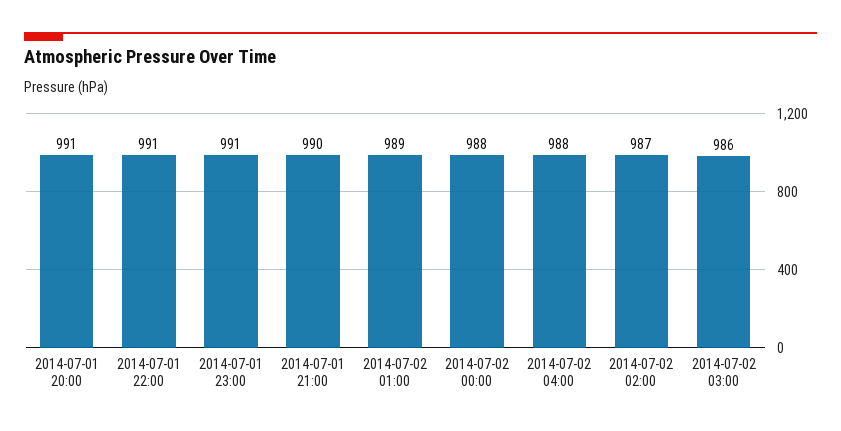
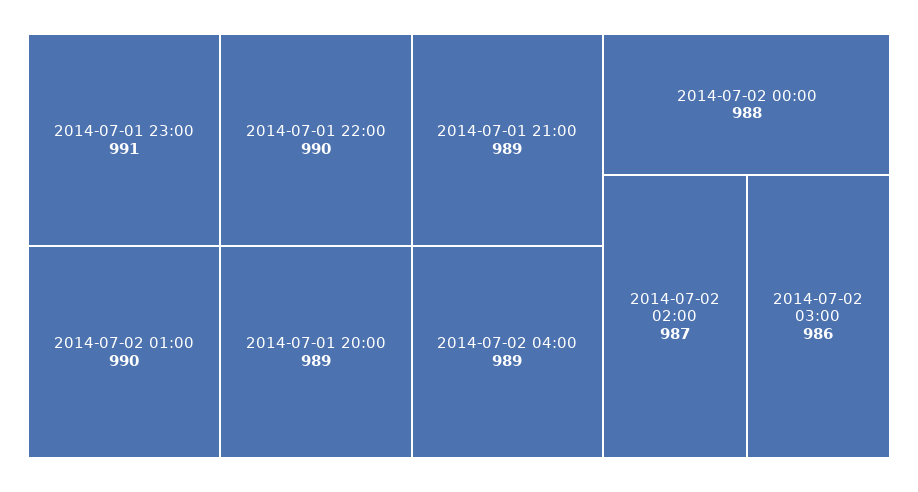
2014-07-01 20:00: 991 -> 989
2014-07-01 22:00: 991 -> 990
2014-07-01 21:00: 990 -> 989
2014-07-02 01:00: 989 -> 990
2014-07-02 04:00: 988 -> 989

